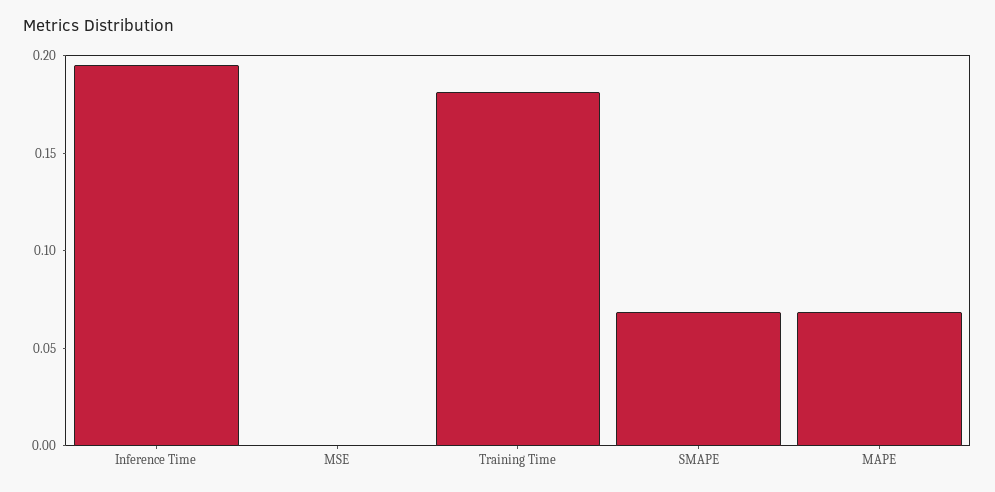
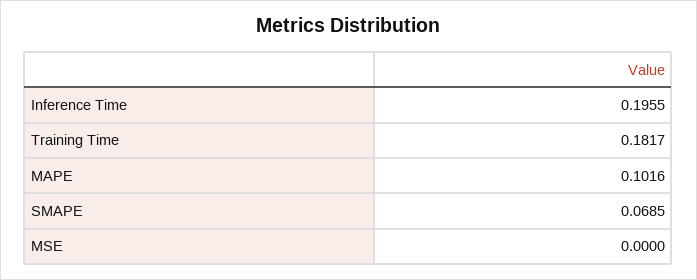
MAPE: 0.07 -> 0.1016

